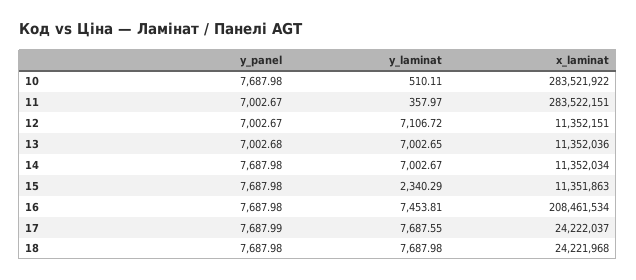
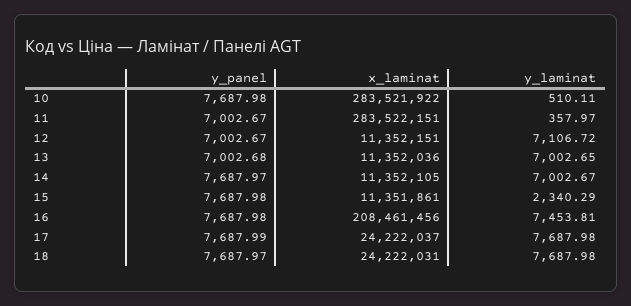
y_panel, 14: 7687.98 -> 7687.97
x_laminat, 14: 11352034 -> 11352105
x_laminat, 15: 11351863 -> 11351861
x_laminat, 16: 208461534 -> 208461456
y_laminat, 17: 7687.55 -> 7687.98
y_panel, 18: 7687.98 -> 7687.97
x_laminat, 18: 24221968 -> 24222031

